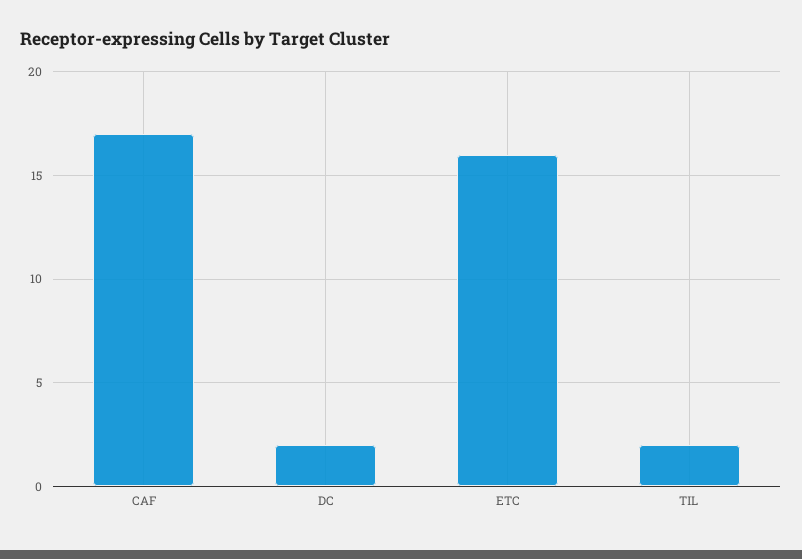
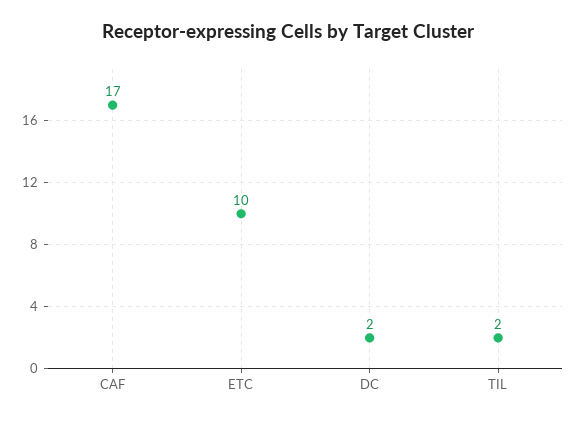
ETC: 16 -> 10

